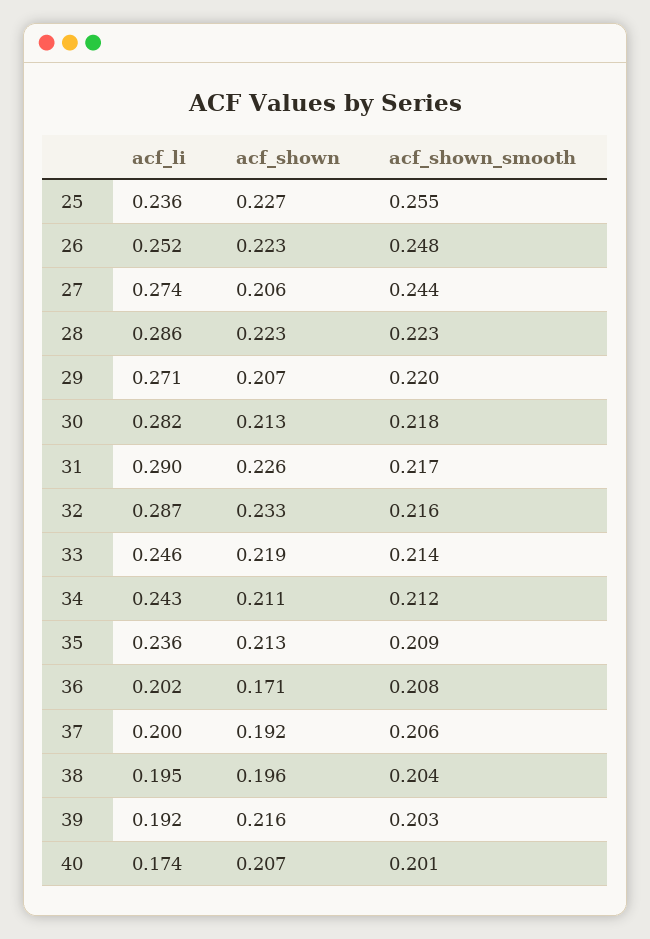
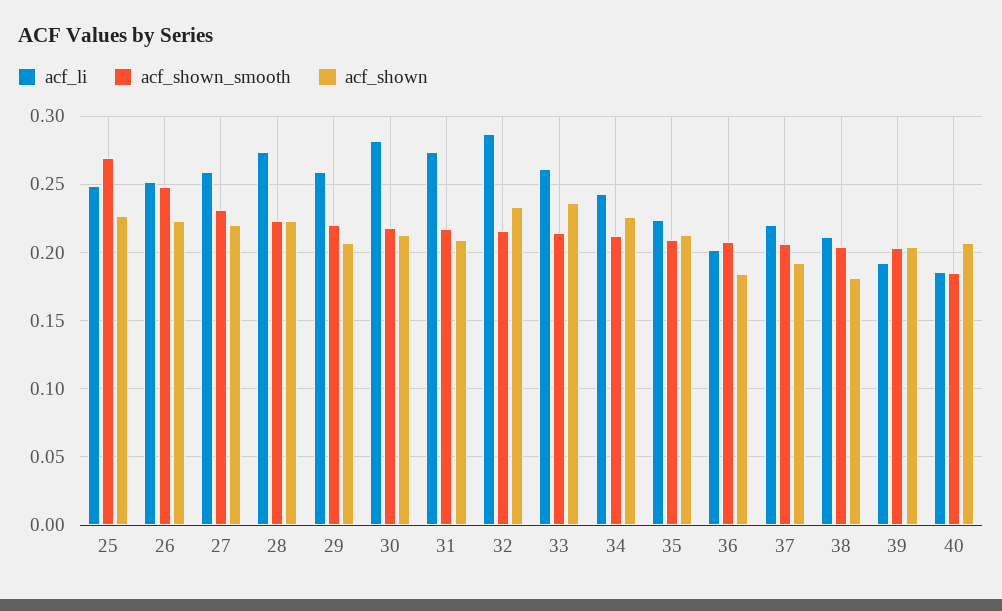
acf_li, 25: 0.236 -> 0.25
acf_shown_smooth, 25: 0.255 -> 0.27
acf_li, 27: 0.274 -> 0.26
acf_shown, 27: 0.206 -> 0.22
acf_shown_smooth, 27: 0.244 -> 0.23
acf_li, 28: 0.286 -> 0.275
acf_li, 29: 0.271 -> 0.26
acf_li, 31: 0.29 -> 0.275
acf_shown, 31: 0.226 -> 0.21
acf_li, 33: 0.246 -> 0.26
acf_shown, 33: 0.219 -> 0.235
acf_shown, 34: 0.211 -> 0.225
acf_li, 35: 0.236 -> 0.225
acf_shown, 36: 0.171 -> 0.185
acf_li, 37: 0.2 -> 0.22
acf_li, 38: 0.195 -> 0.21
acf_shown, 38: 0.196 -> 0.18
acf_shown, 39: 0.216 -> 0.205
acf_li, 40: 0.174 -> 0.185
acf_shown_smooth, 40: 0.201 -> 0.185

